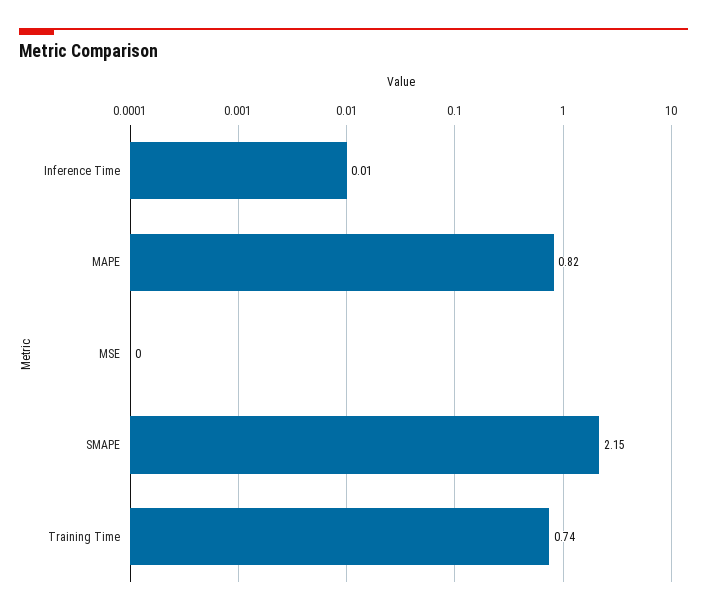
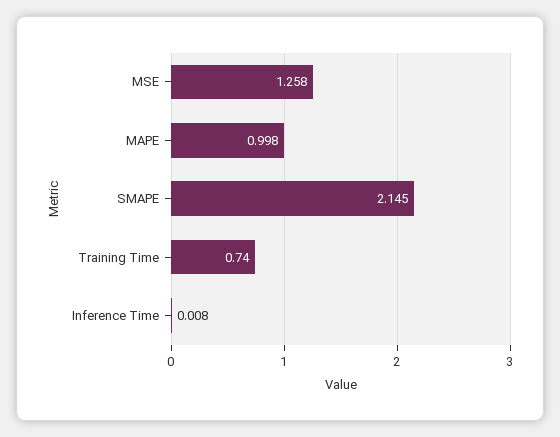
MAPE: 0.82 -> 0.998
MSE: 0 -> 1.258

